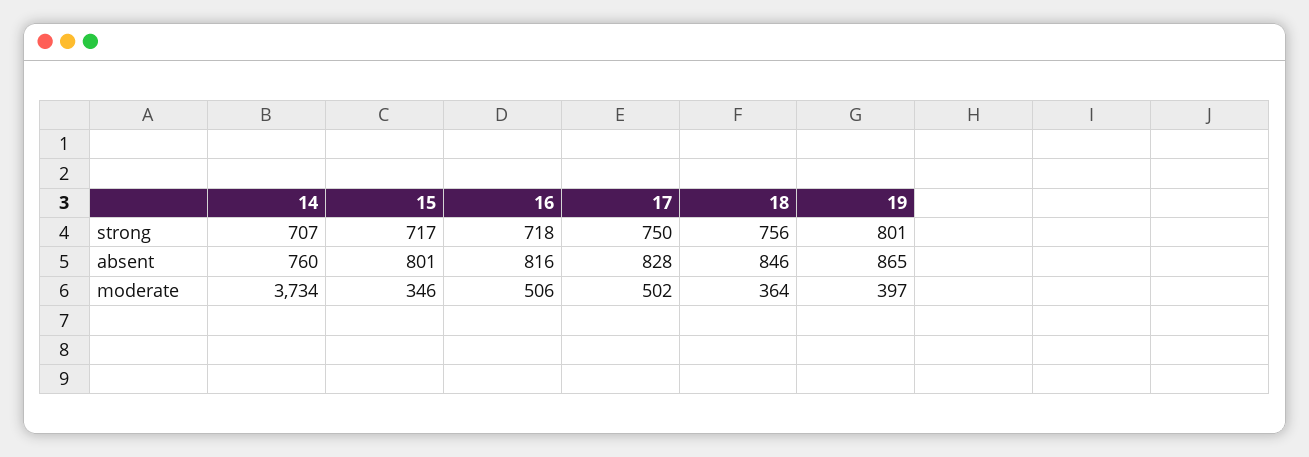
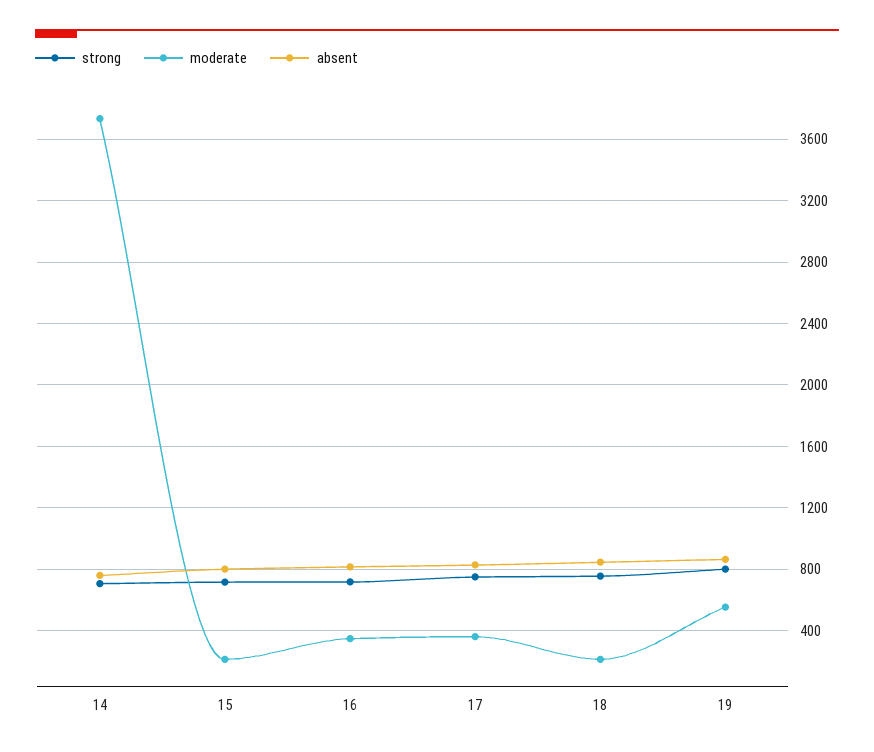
moderate, 15: 346 -> 200
moderate, 16: 506 -> 350
moderate, 17: 502 -> 350
moderate, 18: 364 -> 200
moderate, 19: 397 -> 550

